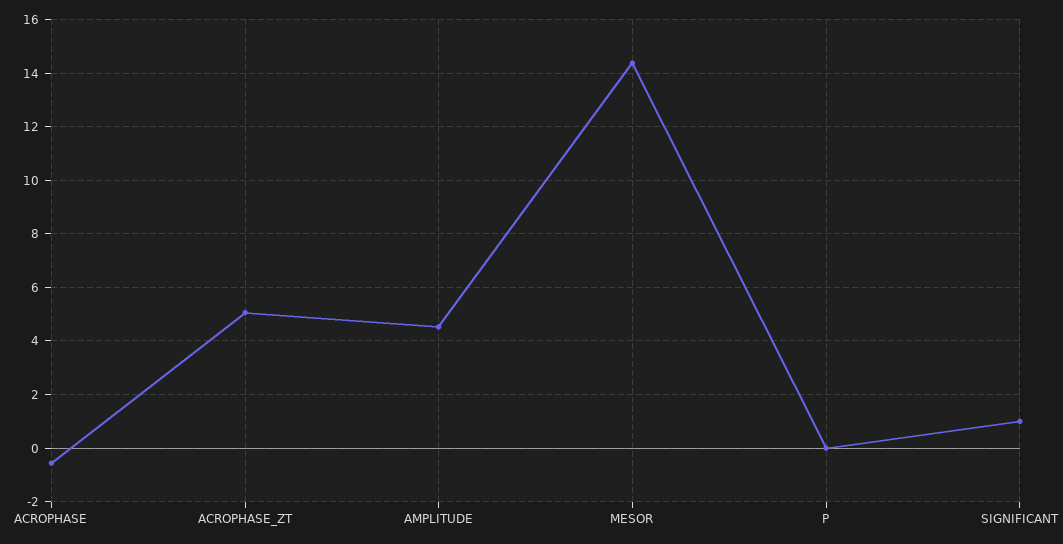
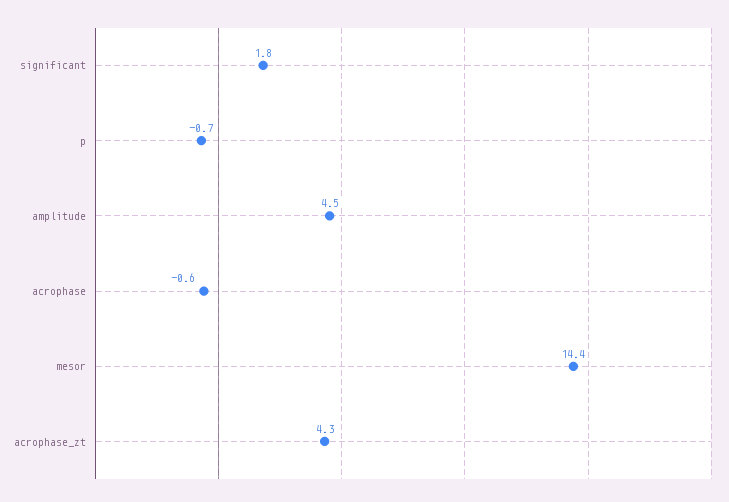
ACROPHASE_ZT: 5 -> 4.3
P: 0 -> -0.7
SIGNIFICANT: 1 -> 1.8

